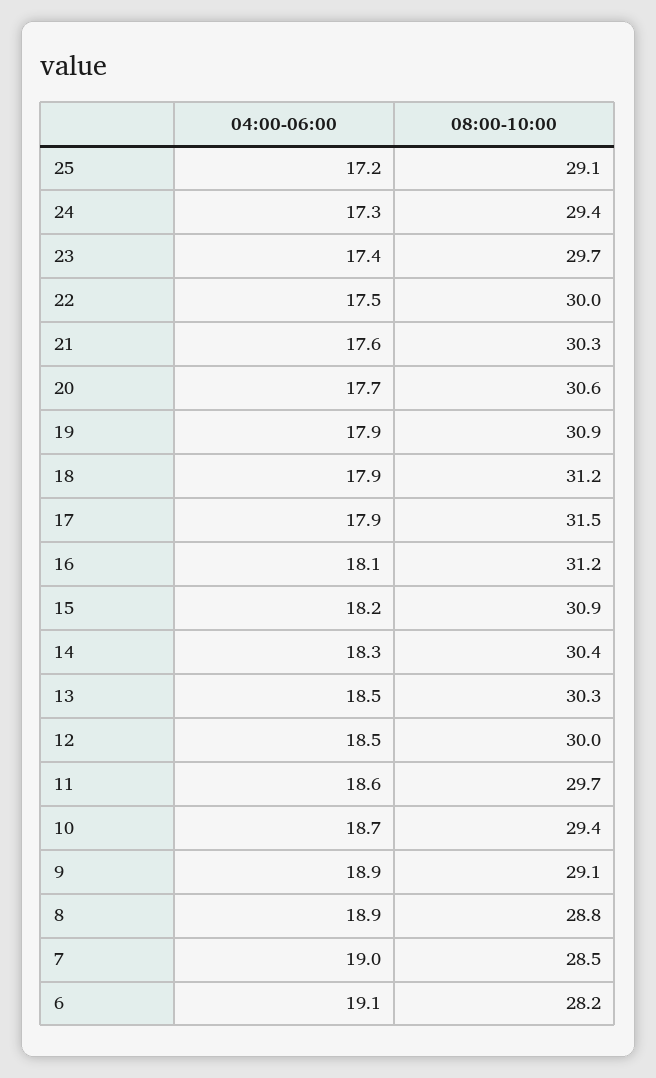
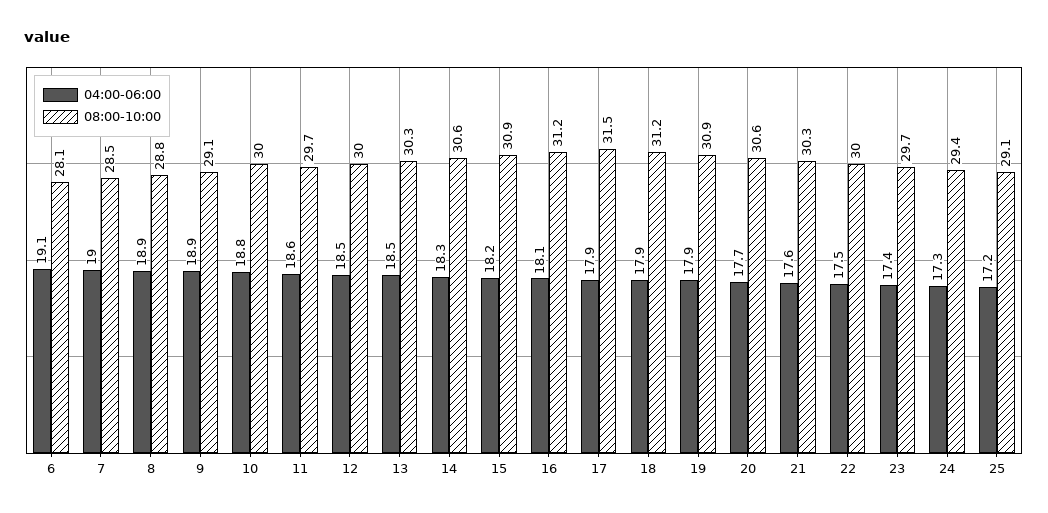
08:00-10:00, 14: 30.4 -> 30.6
04:00-06:00, 10: 18.7 -> 18.8
08:00-10:00, 10: 29.4 -> 30
08:00-10:00, 6: 28.2 -> 28.1

